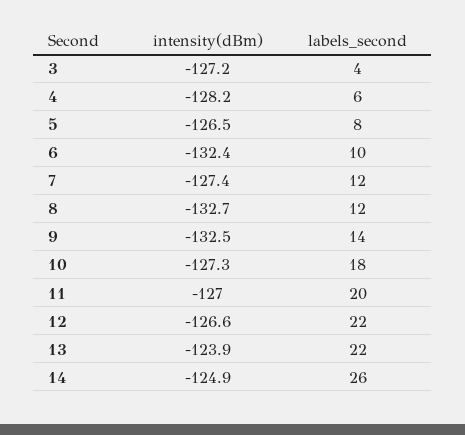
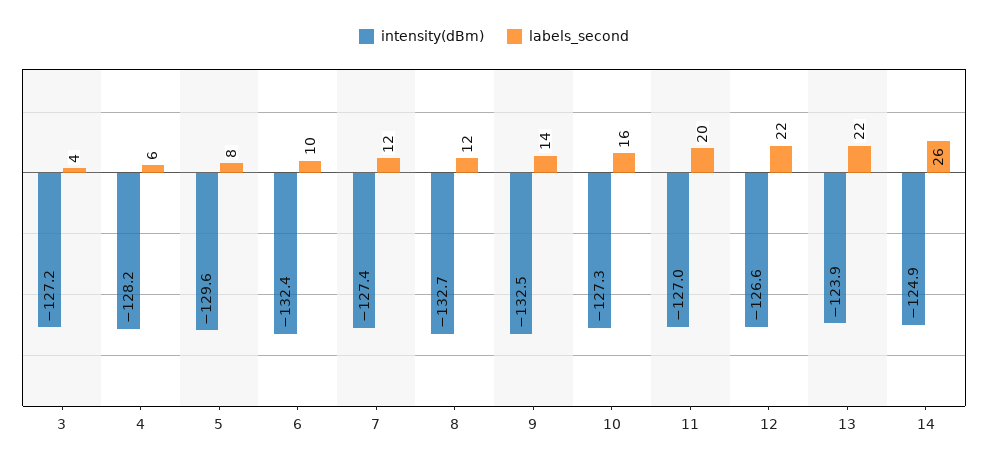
intensity(dBm), 5: -126.5 -> -129.6
labels_second, 10: 18 -> 16

